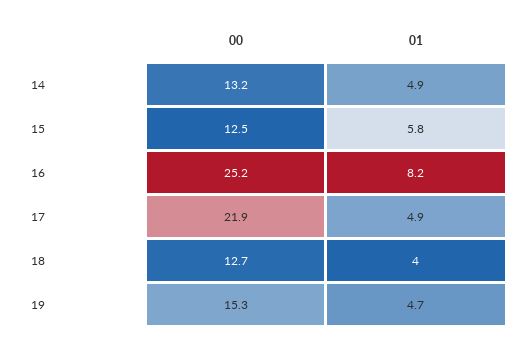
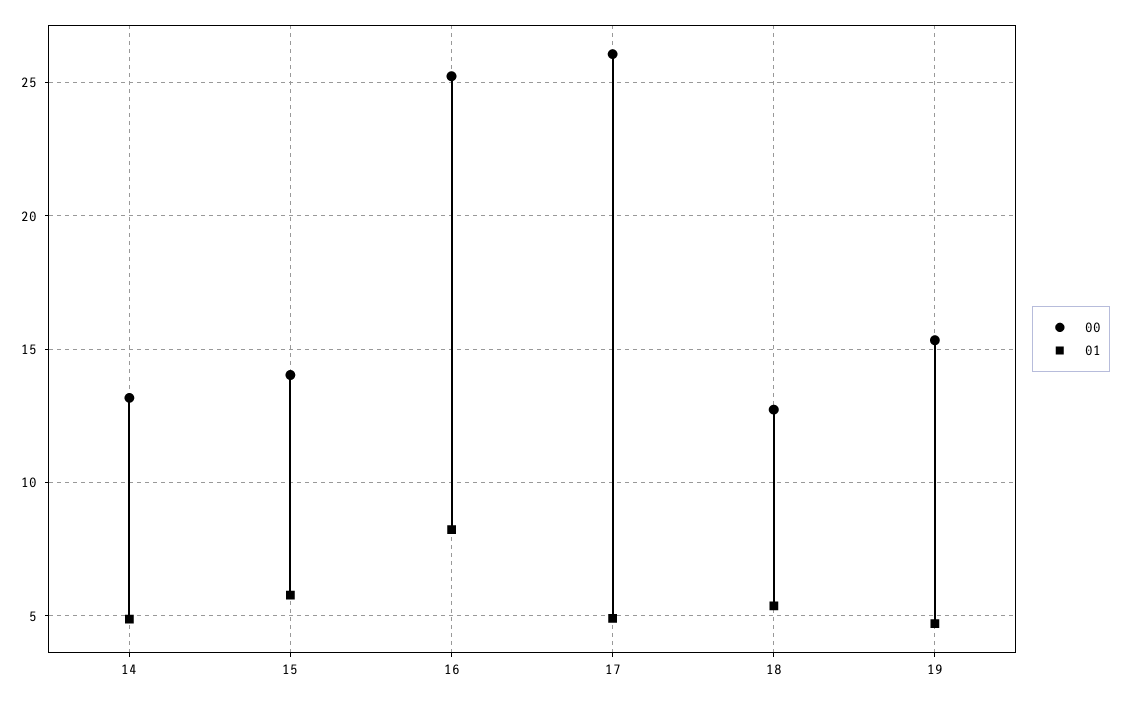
00, 15: 12.5 -> 14
00, 17: 21.9 -> 26
01, 18: 4 -> 5.5

